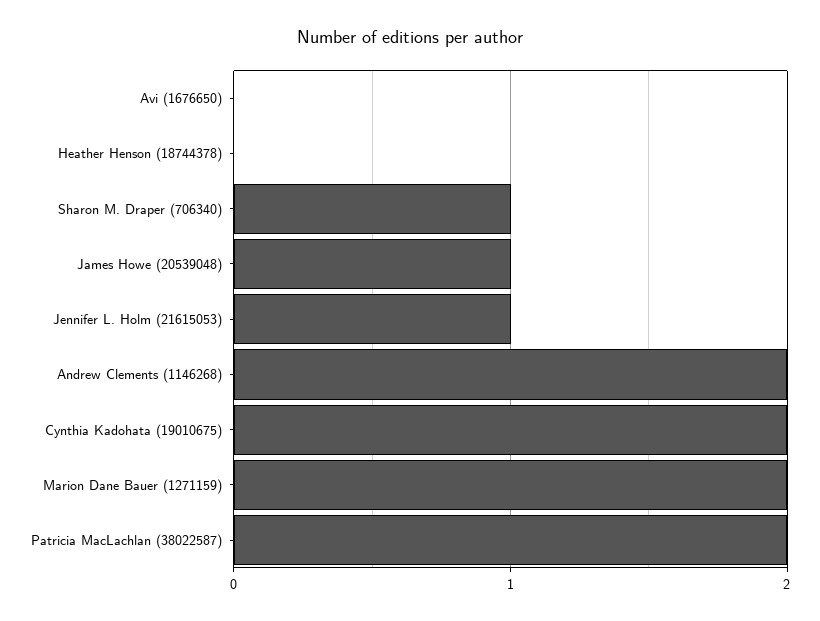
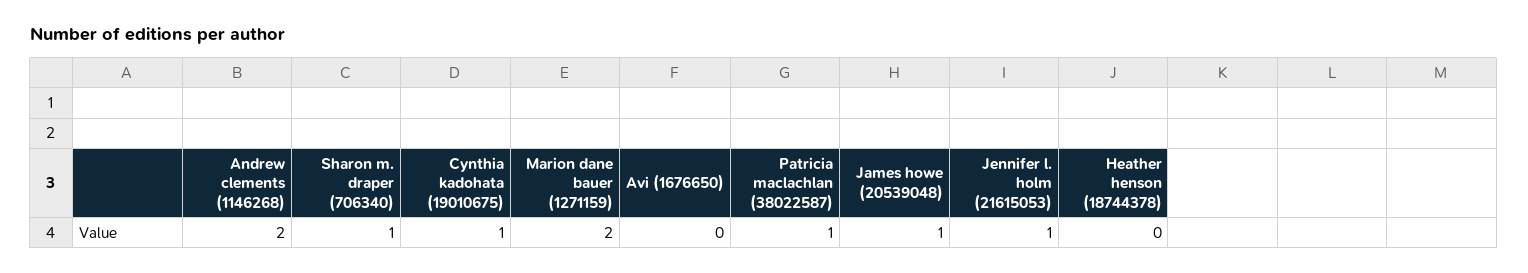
Cynthia Kadohata (19010675): 2 -> 1
Patricia MacLachlan (38022587): 2 -> 1

